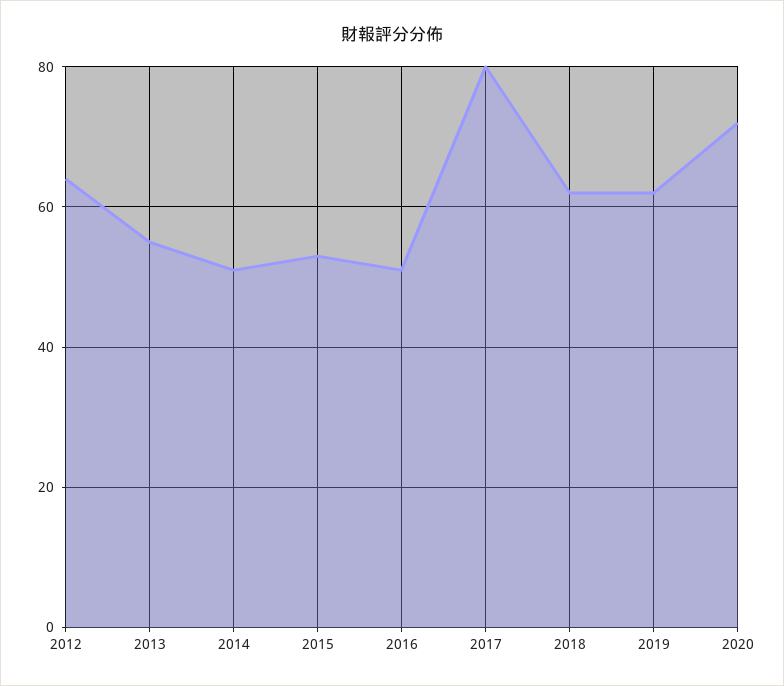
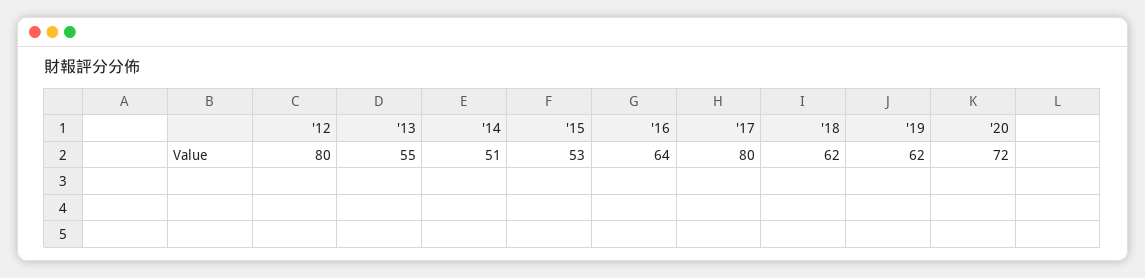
2012: 65 -> 80
2016: 50 -> 64

